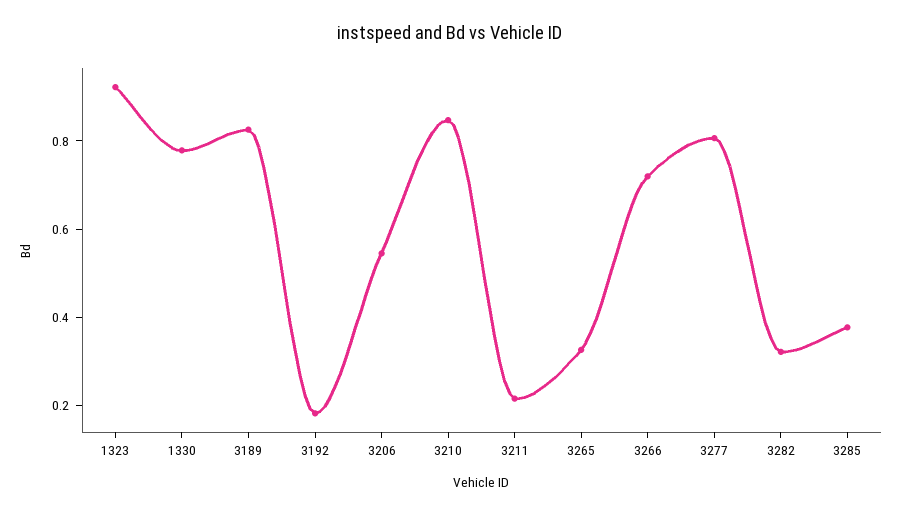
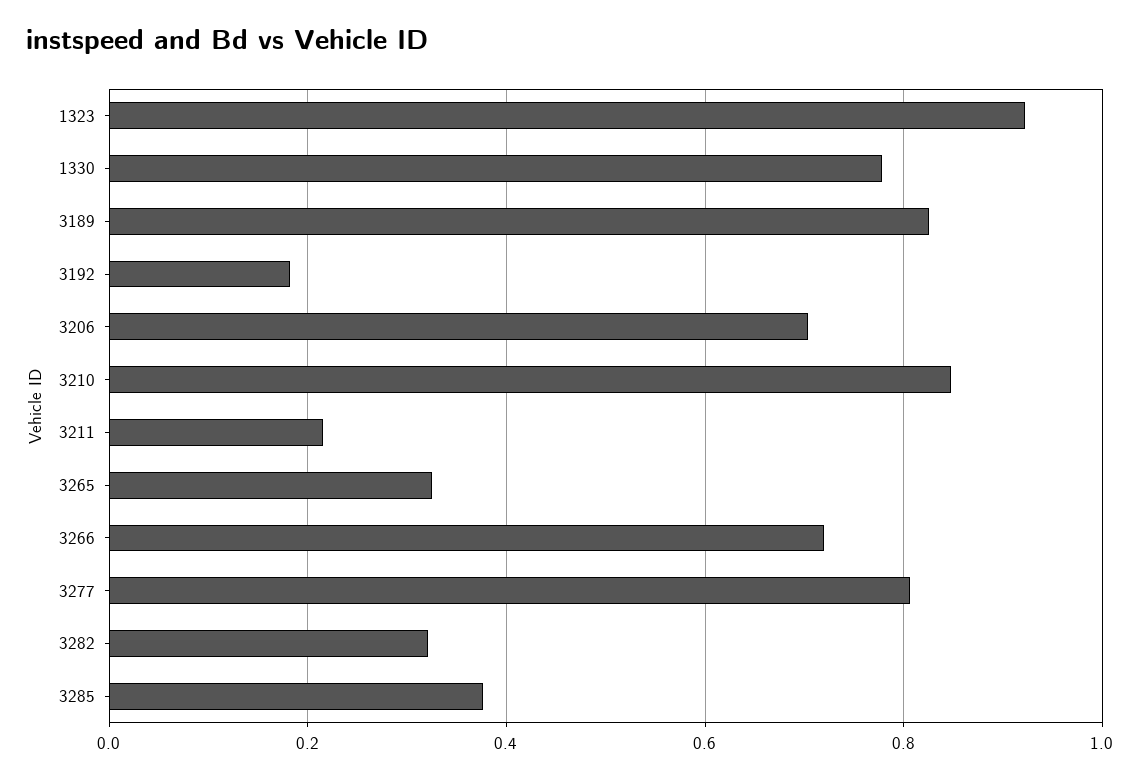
3206: 0.55 -> 0.7

